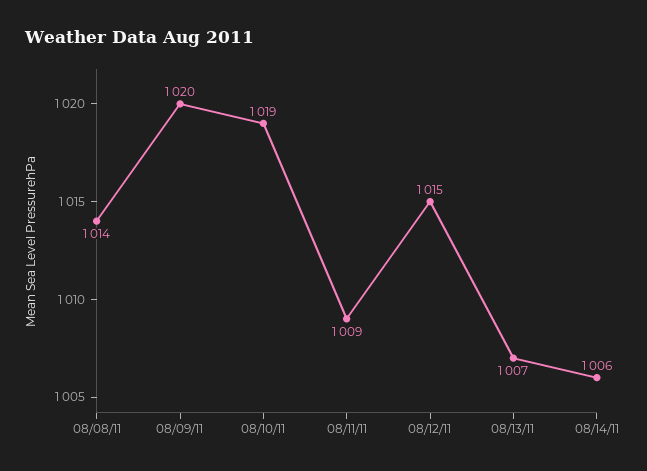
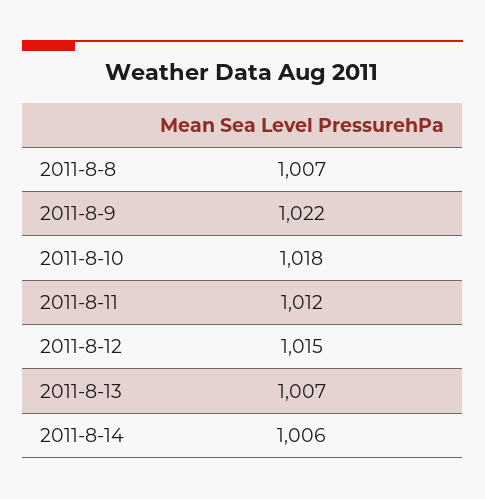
08/08/11: 1014 -> 1007
08/09/11: 1020 -> 1022
08/10/11: 1019 -> 1018
08/11/11: 1009 -> 1012

